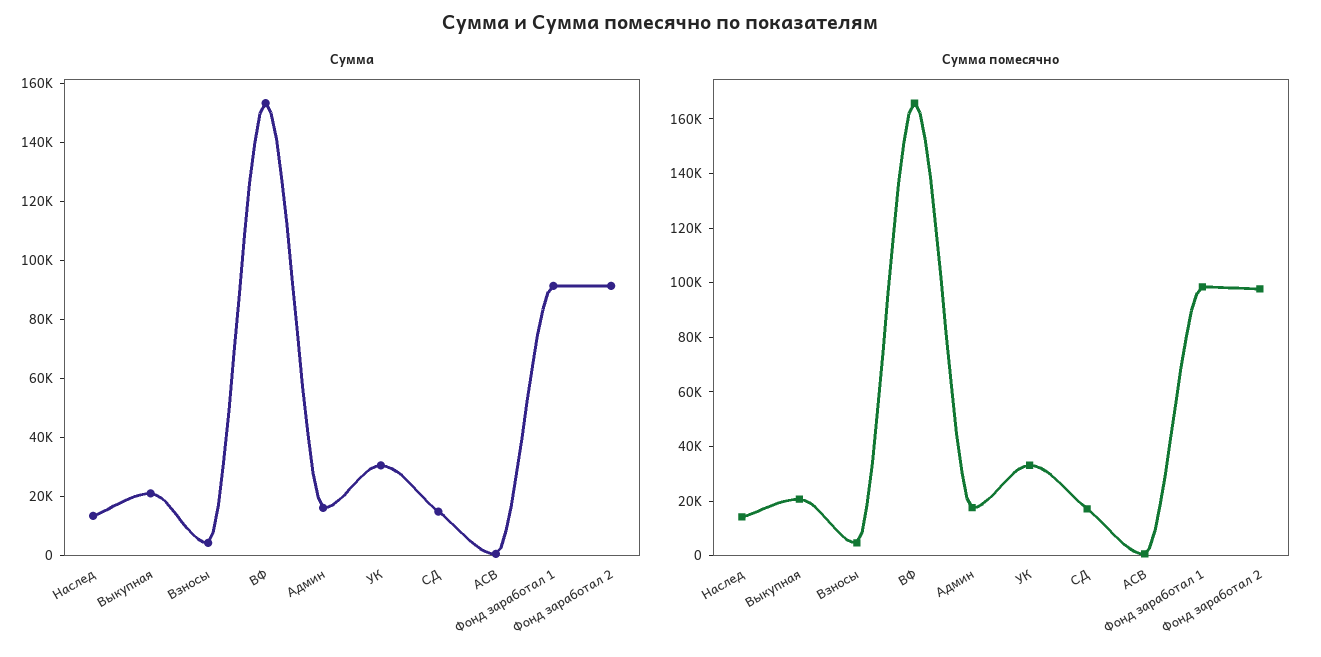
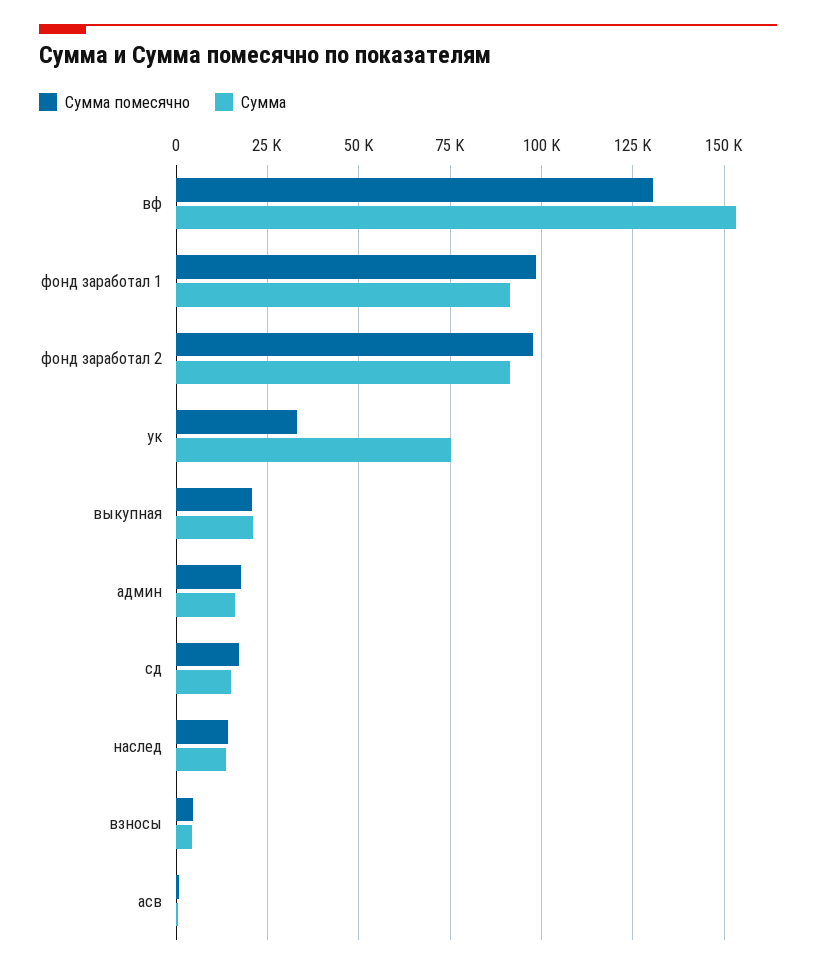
Сумма, УК: 30000 -> 75000
Сумма помесячно, ВФ: 165000 -> 130000

